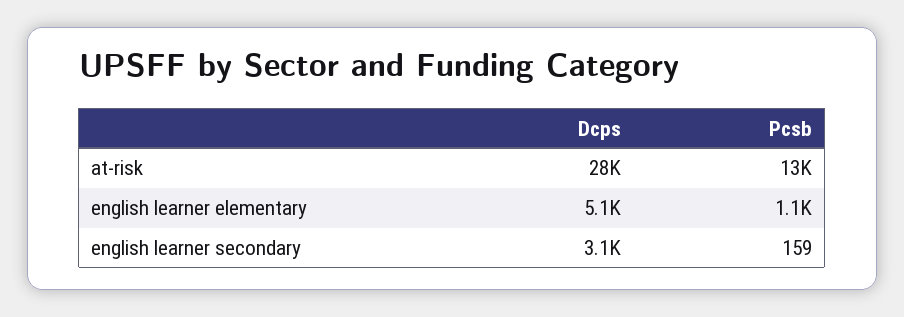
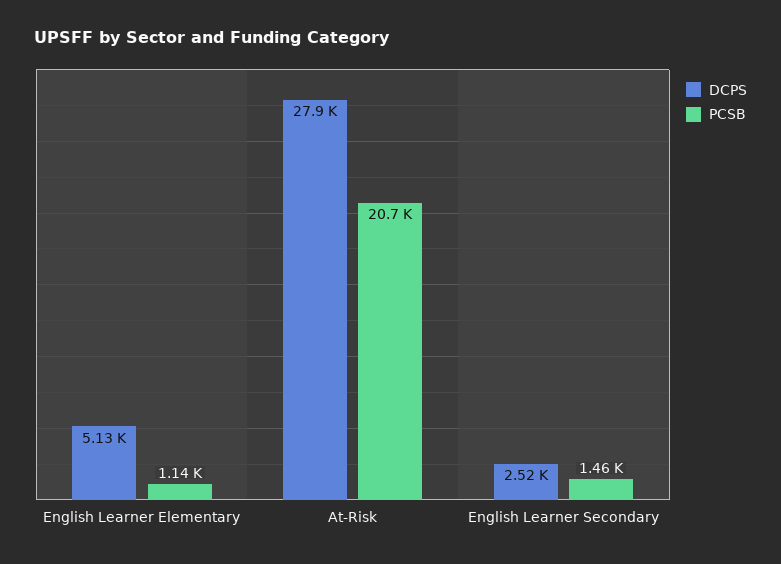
Pcsb, at-risk: 13000 -> 20700
Dcps, english learner secondary: 3100 -> 2520
Pcsb, english learner secondary: 159 -> 1460

